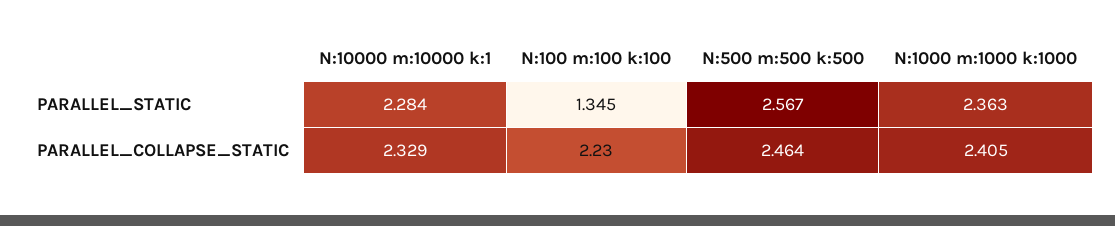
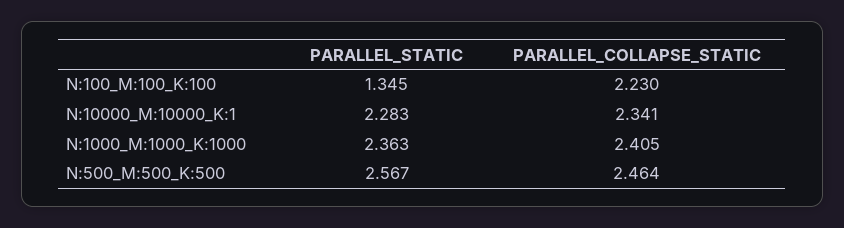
N:10000 m:10000 k:1, PARALLEL_STATIC: 2.284 -> 2.283
N:10000 m:10000 k:1, PARALLEL_COLLAPSE_STATIC: 2.329 -> 2.341

